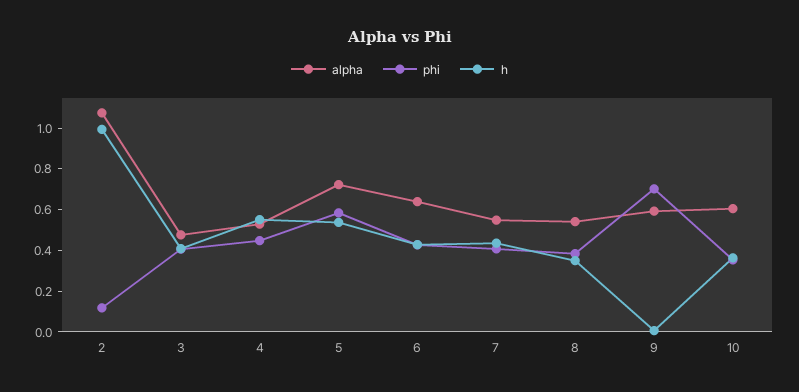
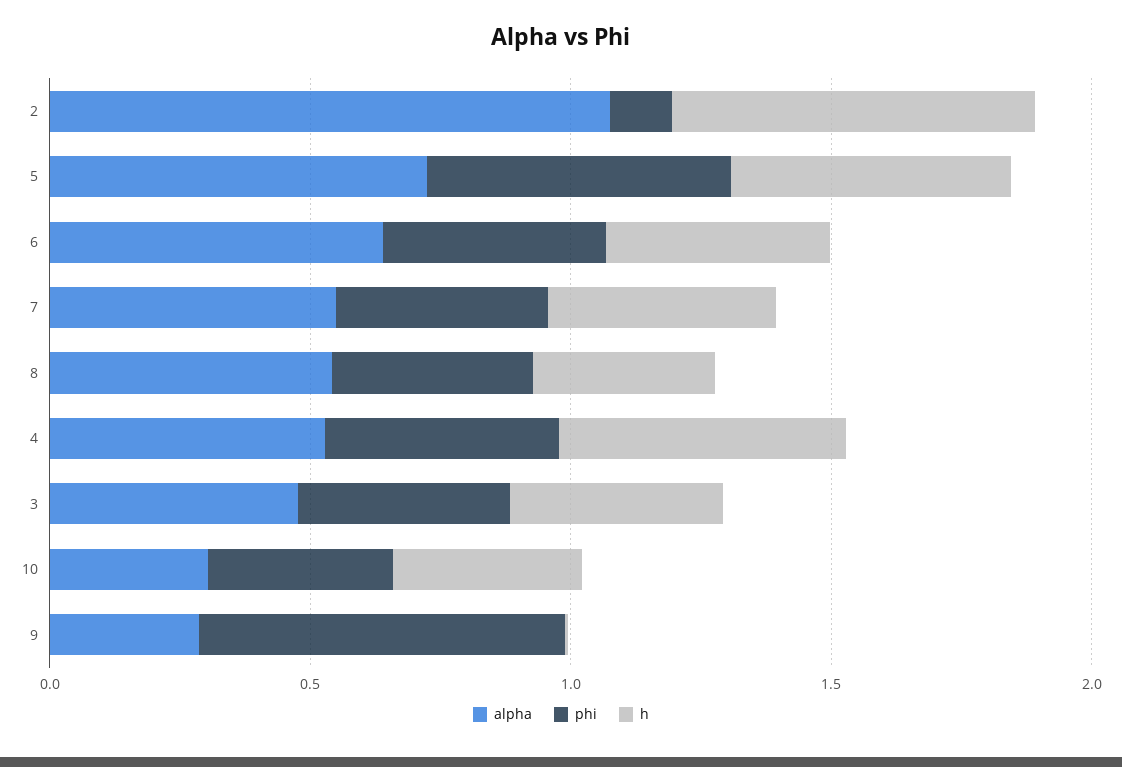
h, 2: 1 -> 0.7
alpha, 9: 0.6 -> 0.3
alpha, 10: 0.6 -> 0.3

